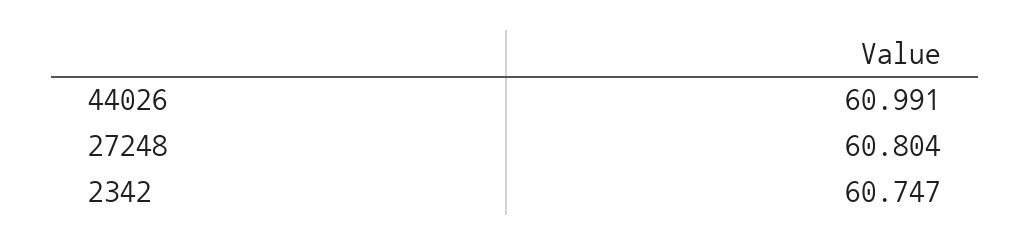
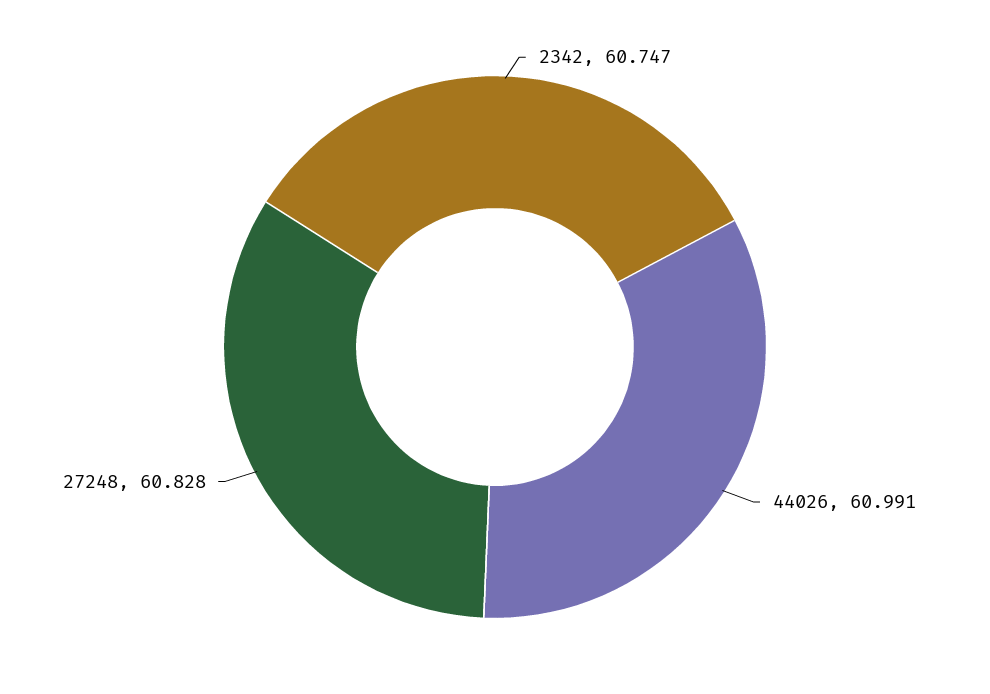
27248: 60.804 -> 60.828

